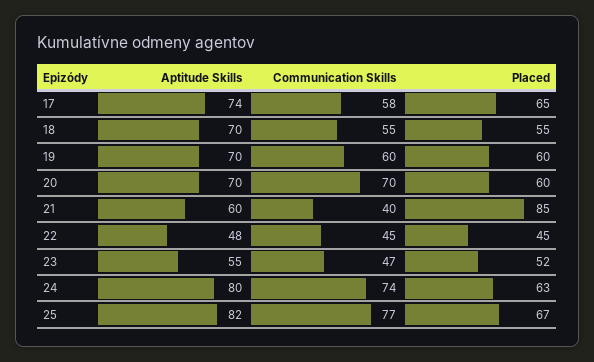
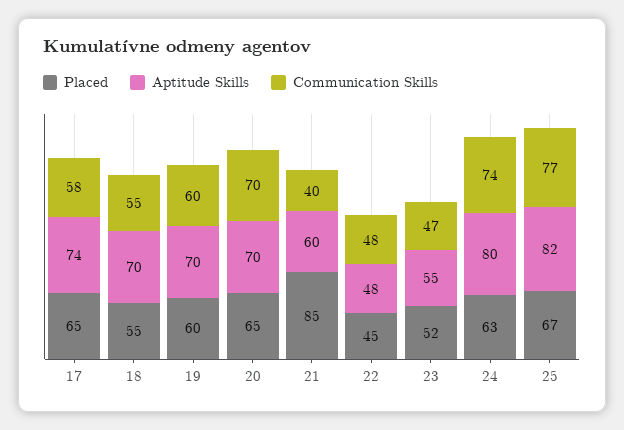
Placed, 20: 60 -> 65
Communication Skills, 22: 45 -> 48

